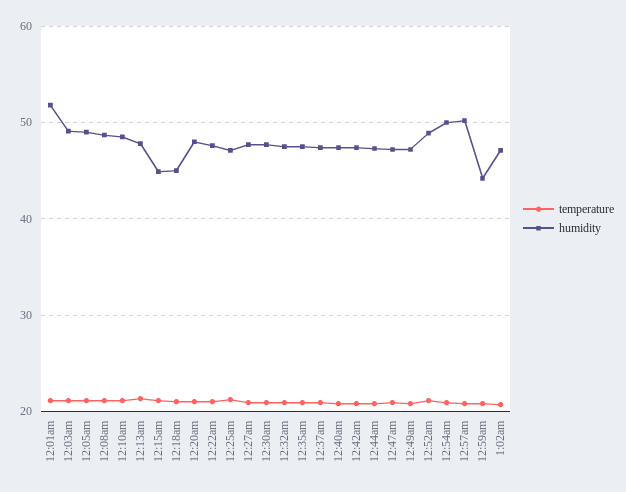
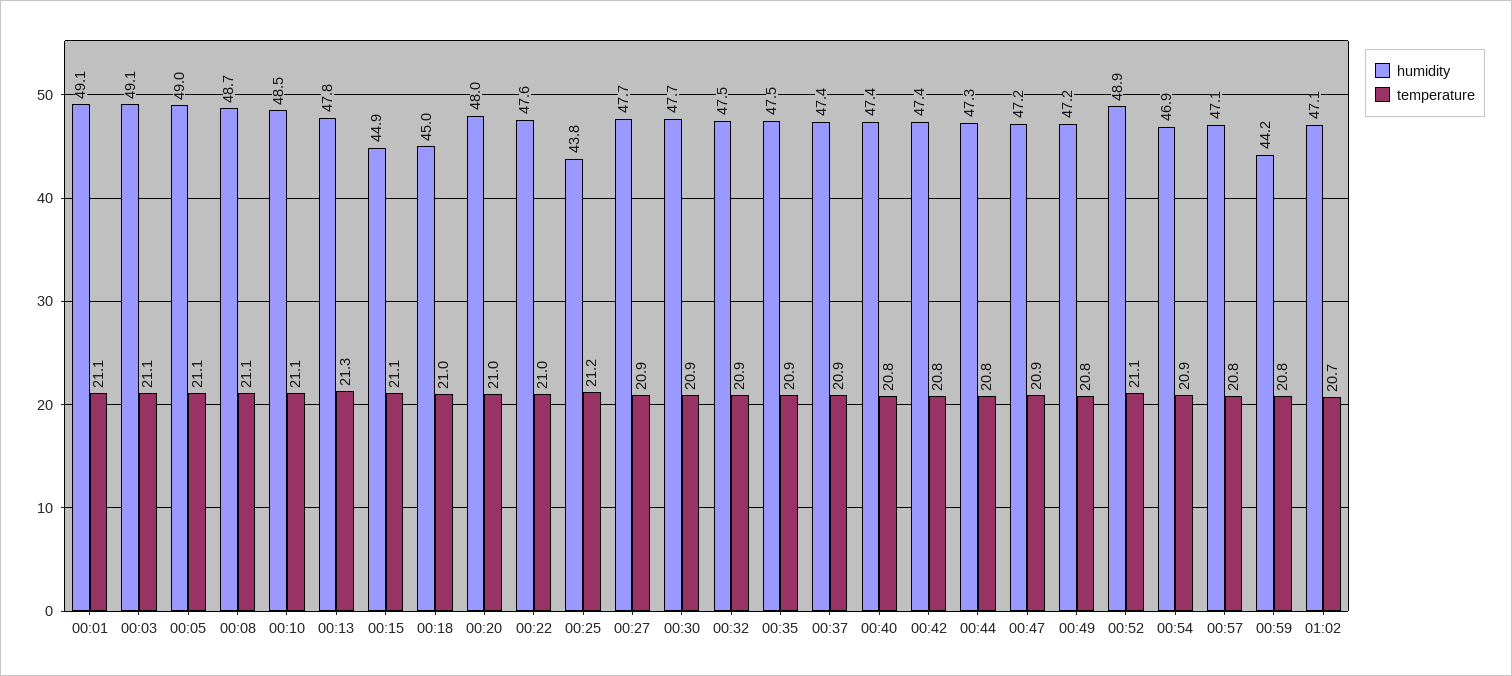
humidity, 12:01am: 52 -> 49.1
humidity, 12:25am: 47 -> 43.8
humidity, 12:54am: 50 -> 46.9
humidity, 12:57am: 50 -> 47.1

